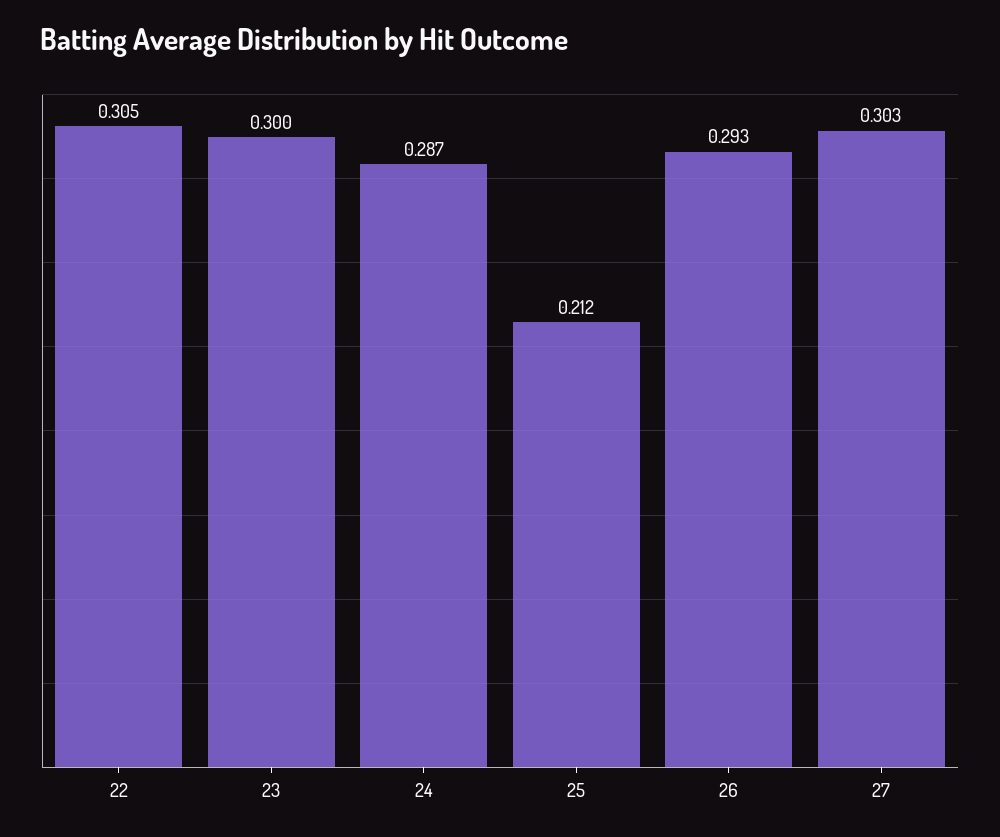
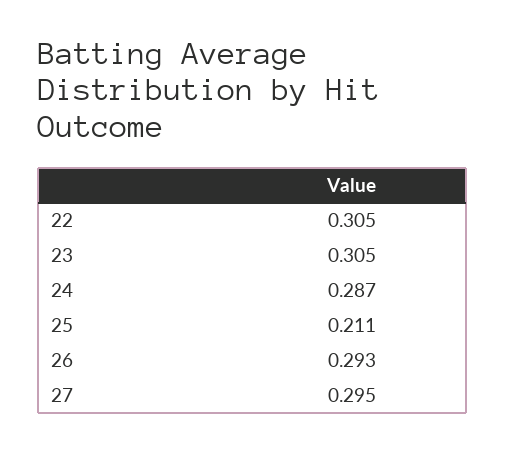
23: 0.3 -> 0.305
25: 0.212 -> 0.211
27: 0.303 -> 0.295

